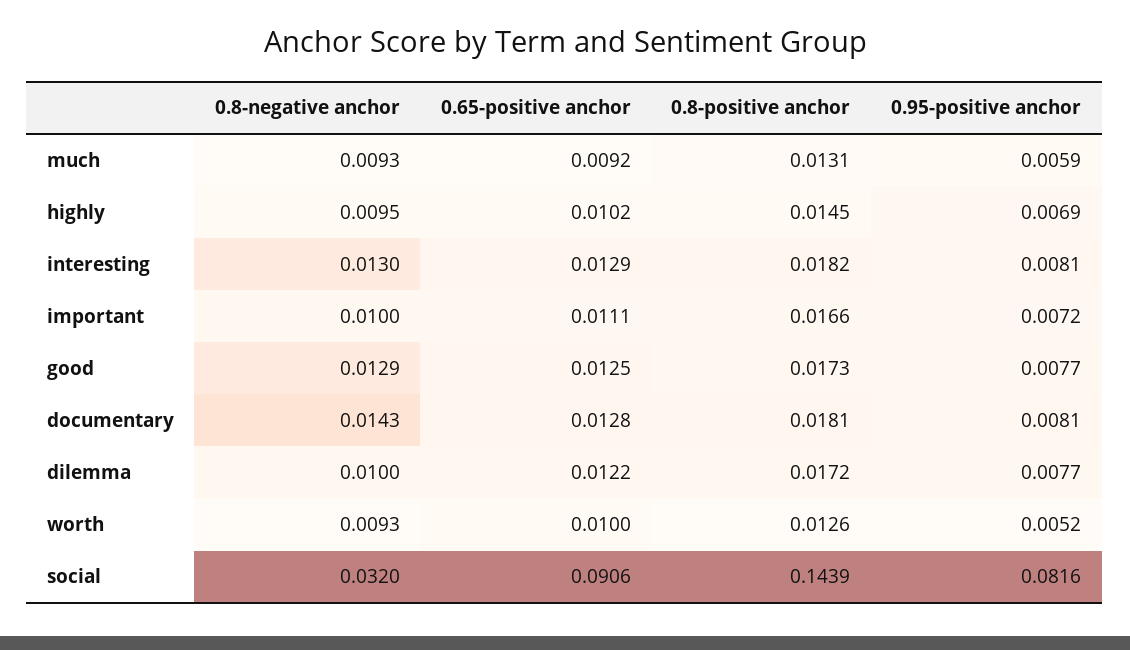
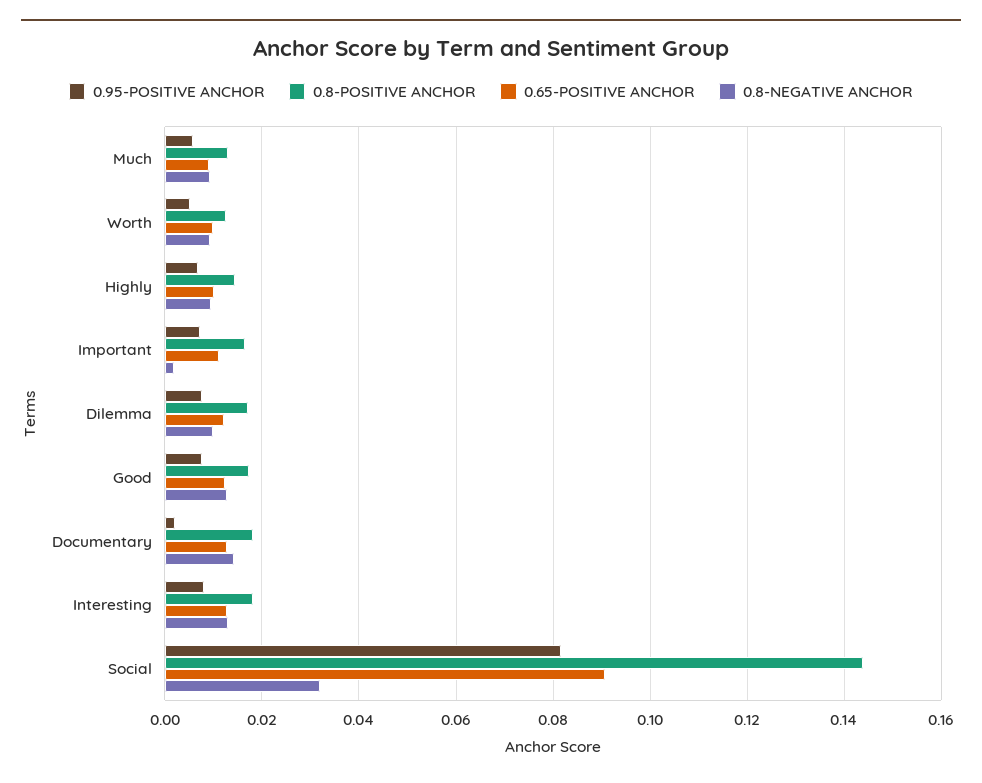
0.8-negative anchor, important: 0.01 -> 0.002
0.95-positive anchor, documentary: 0.0081 -> 0.002

